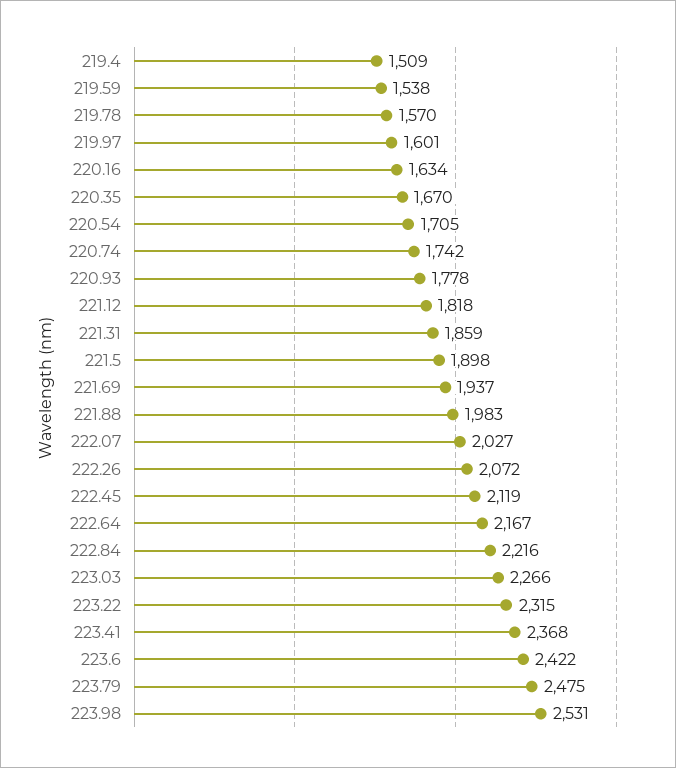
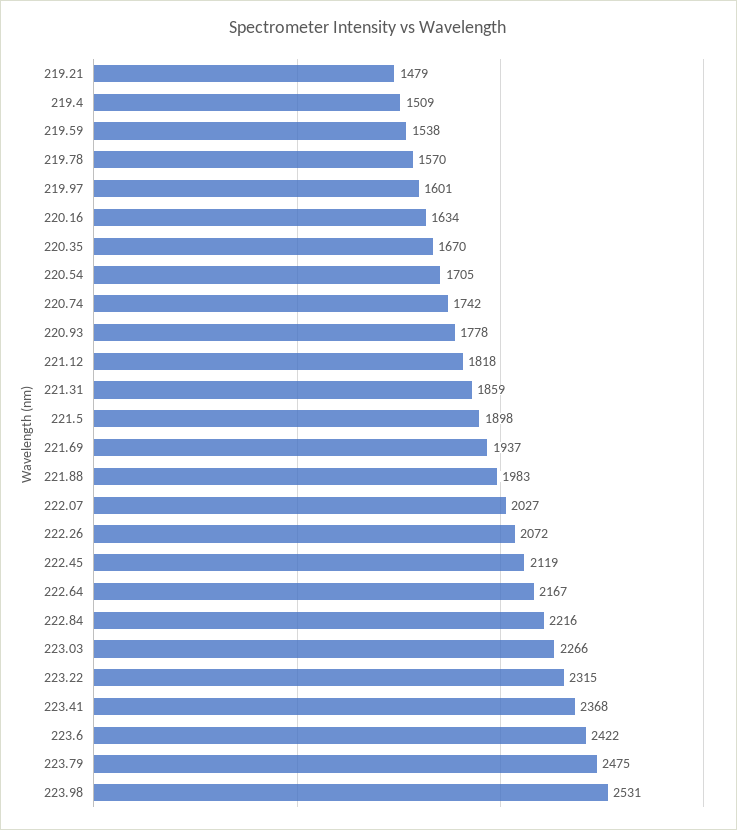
219.21: none -> 1479

